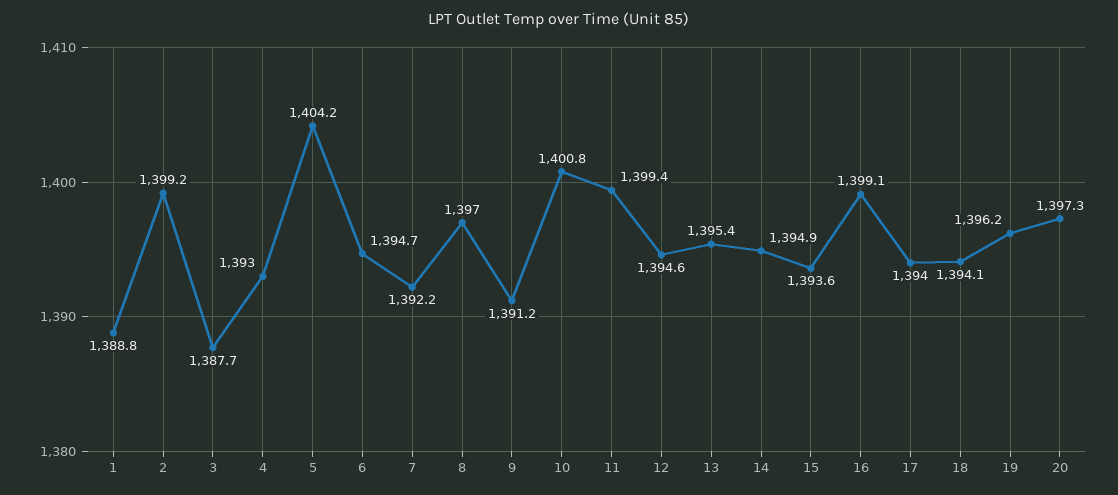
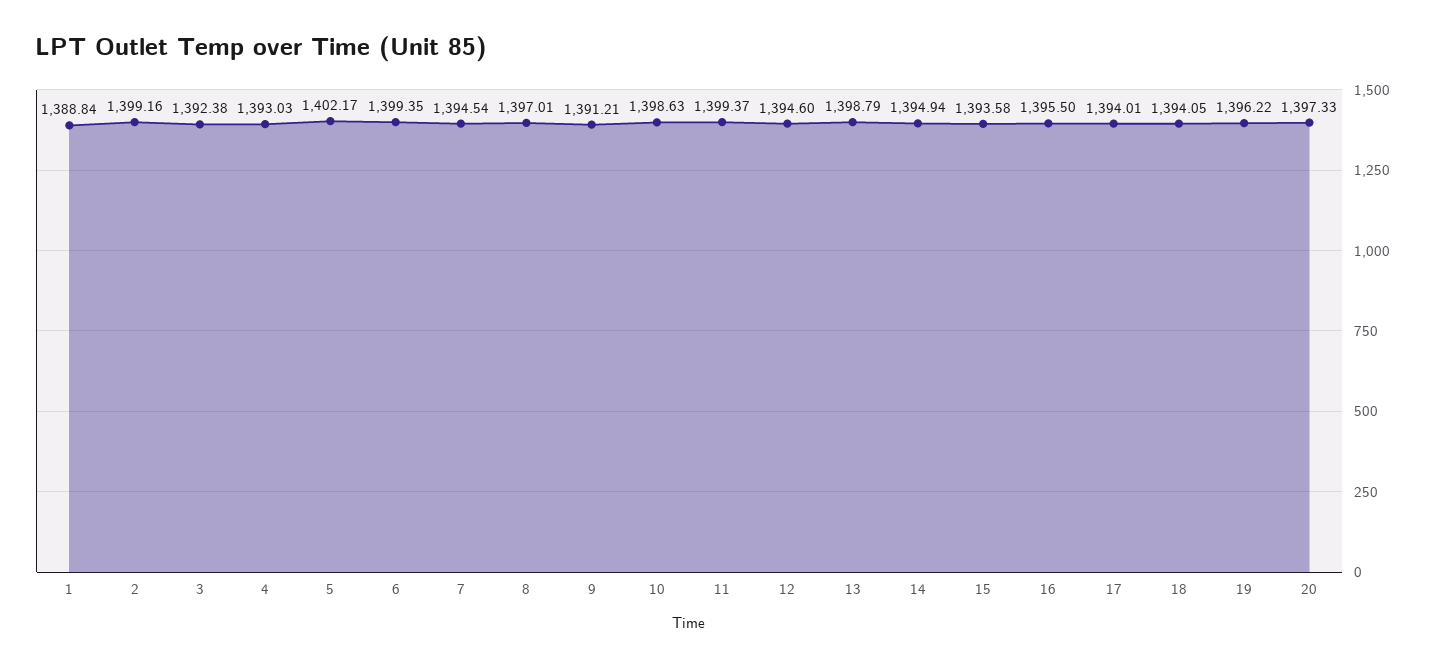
3: 1387.7 -> 1392.38
5: 1404.2 -> 1402.17
6: 1394.7 -> 1399.35
7: 1392.2 -> 1394.54
10: 1400.8 -> 1398.63
13: 1395.4 -> 1398.79
16: 1399.1 -> 1395.5

